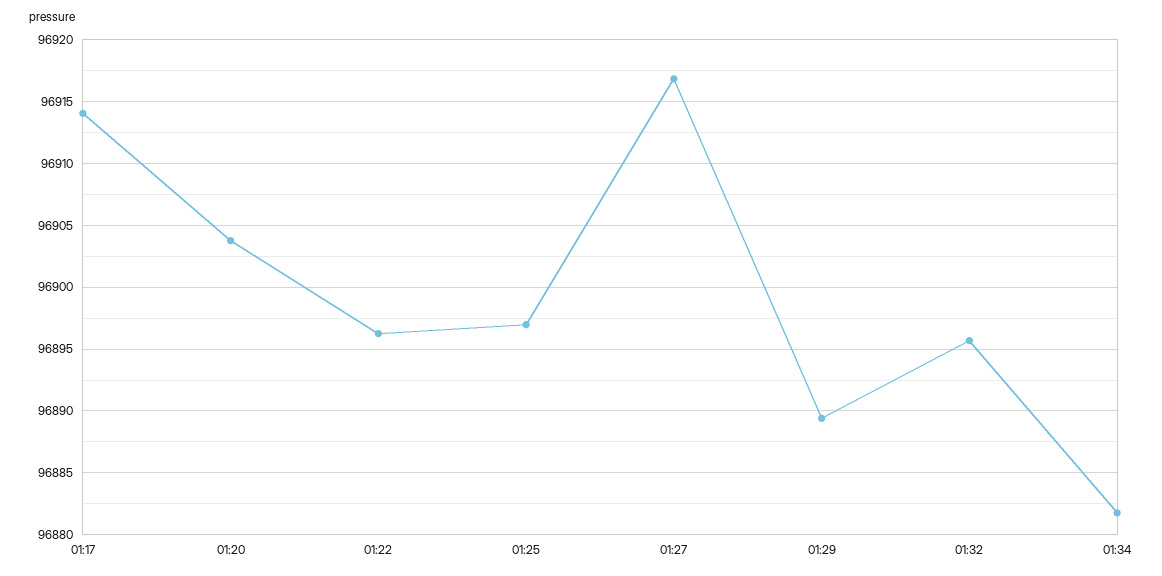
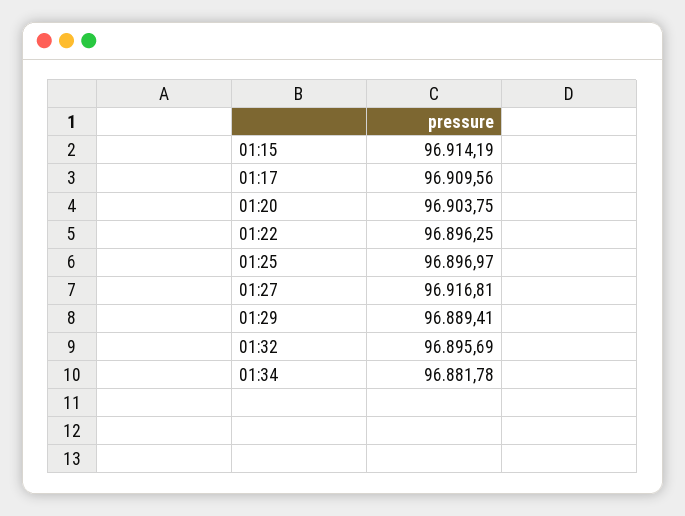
01:17: 96914 -> 96909.56
01:15: none -> 96914.19

